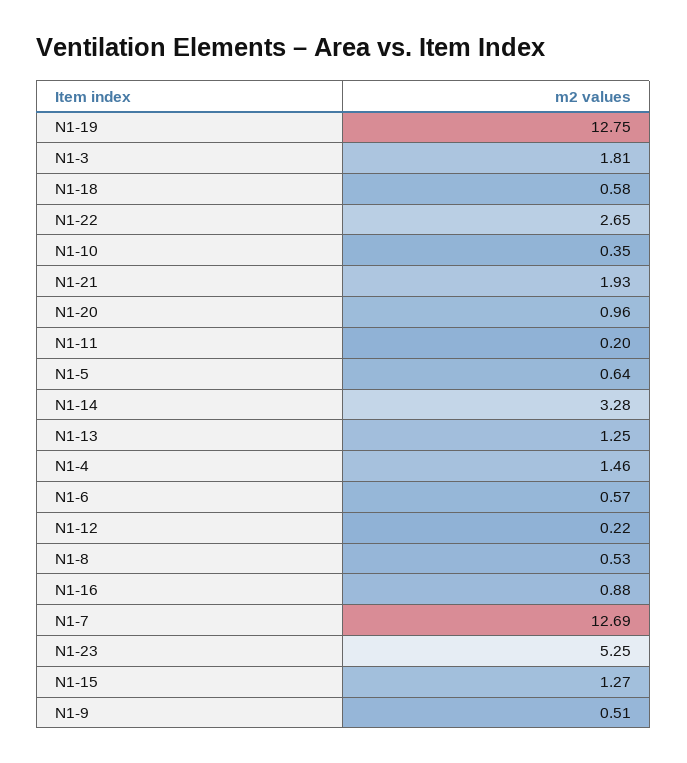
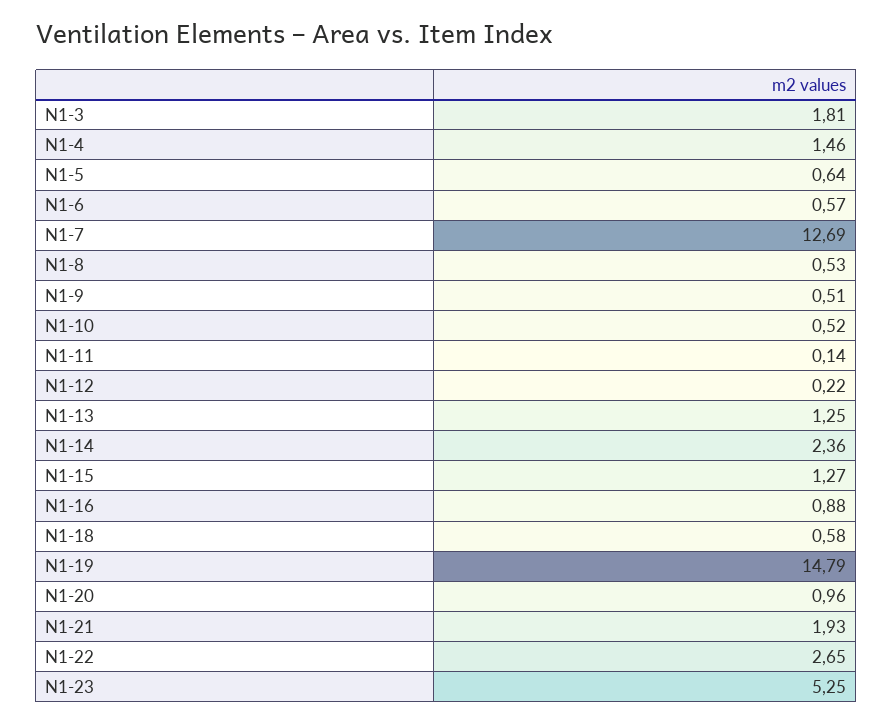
N1-19: 12.75 -> 14.79
N1-10: 0.35 -> 0.52
N1-11: 0.2 -> 0.14
N1-14: 3.28 -> 2.36

